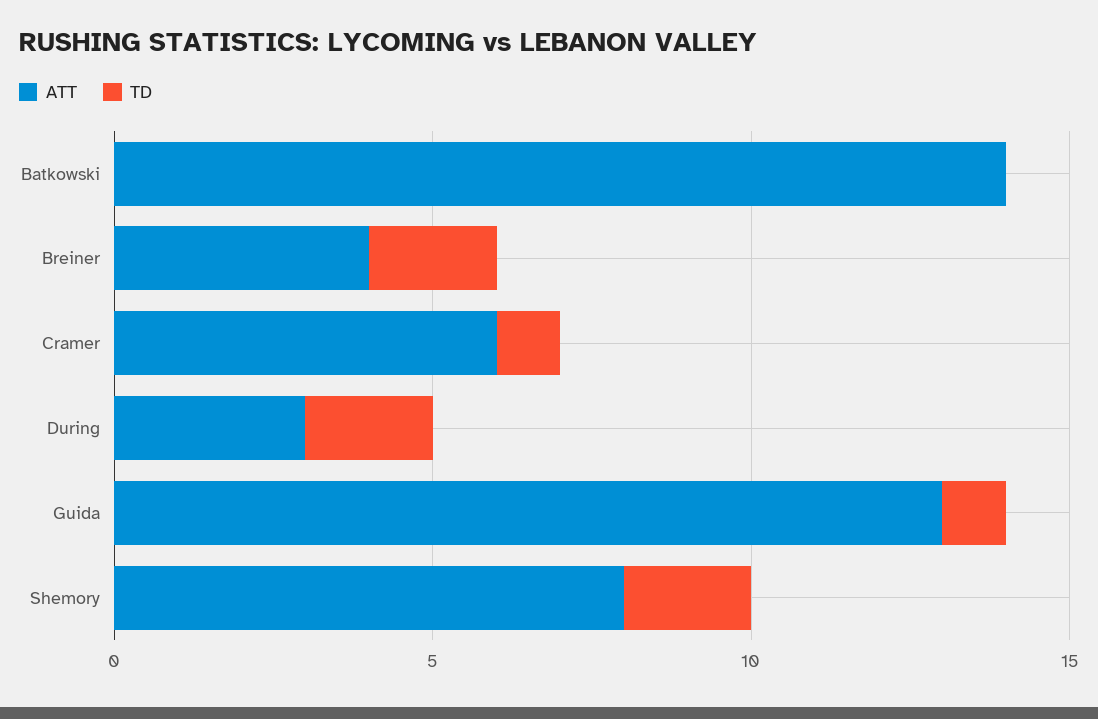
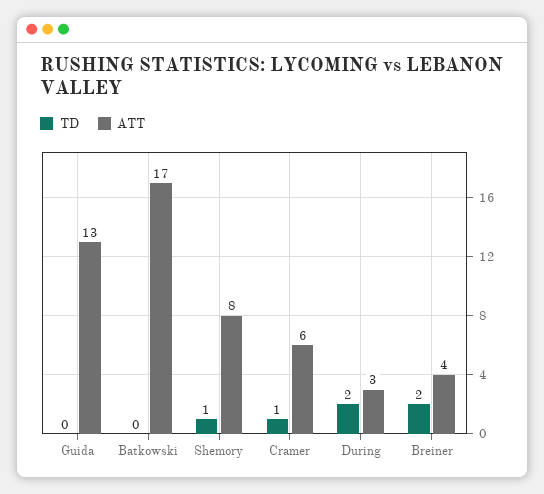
ATT, Batkowski: 14 -> 17
TD, Guida: 1 -> 0
TD, Shemory: 2 -> 1

